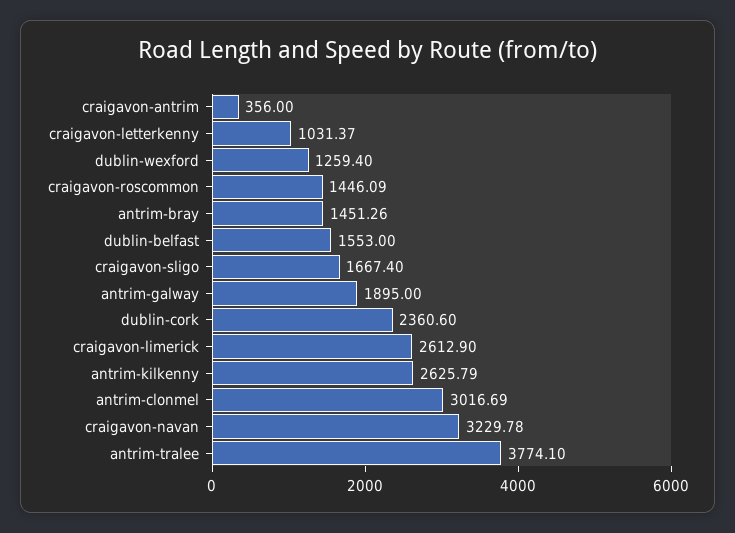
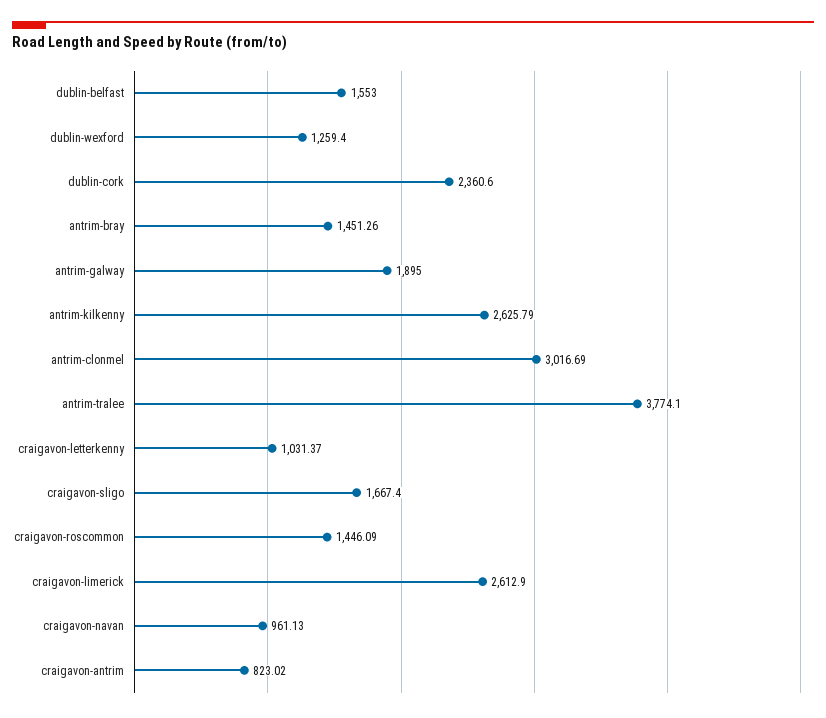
craigavon-antrim: 356 -> 823.02
craigavon-navan: 3229.78 -> 961.13

